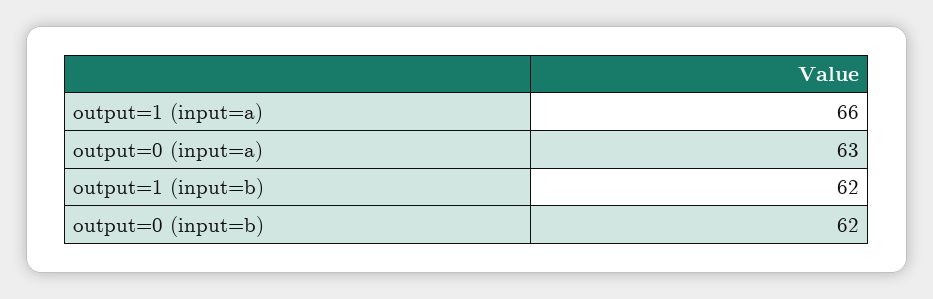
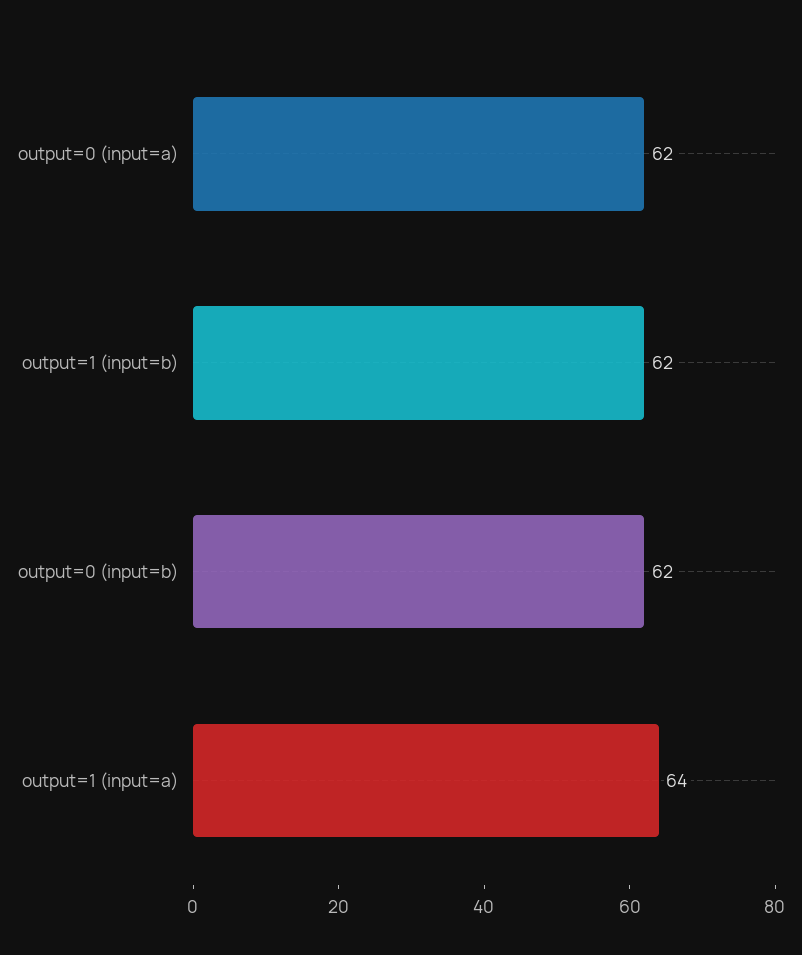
output=1 (input=a): 66 -> 64
output=0 (input=a): 63 -> 62

